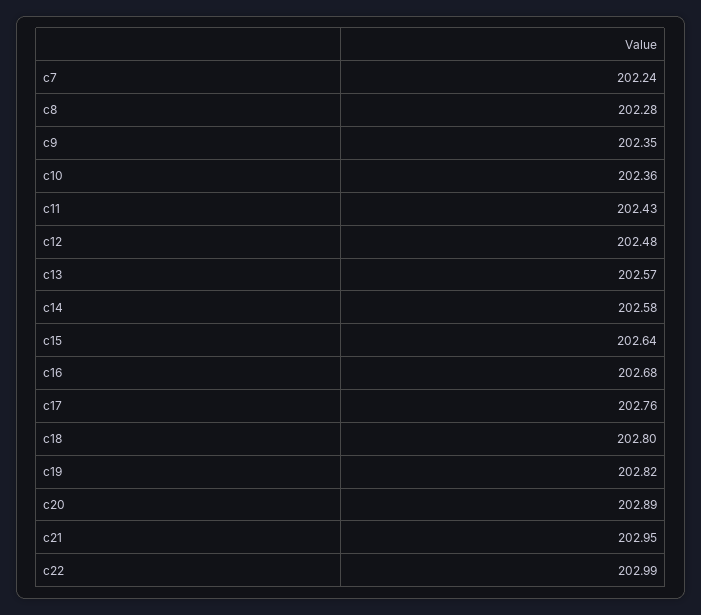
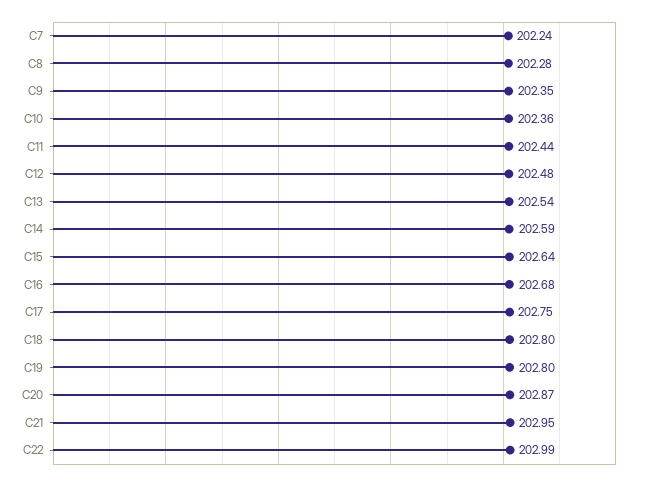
c11: 202.43 -> 202.44
c13: 202.57 -> 202.54
c14: 202.58 -> 202.59
c17: 202.76 -> 202.75
c19: 202.82 -> 202.8
c20: 202.89 -> 202.87

